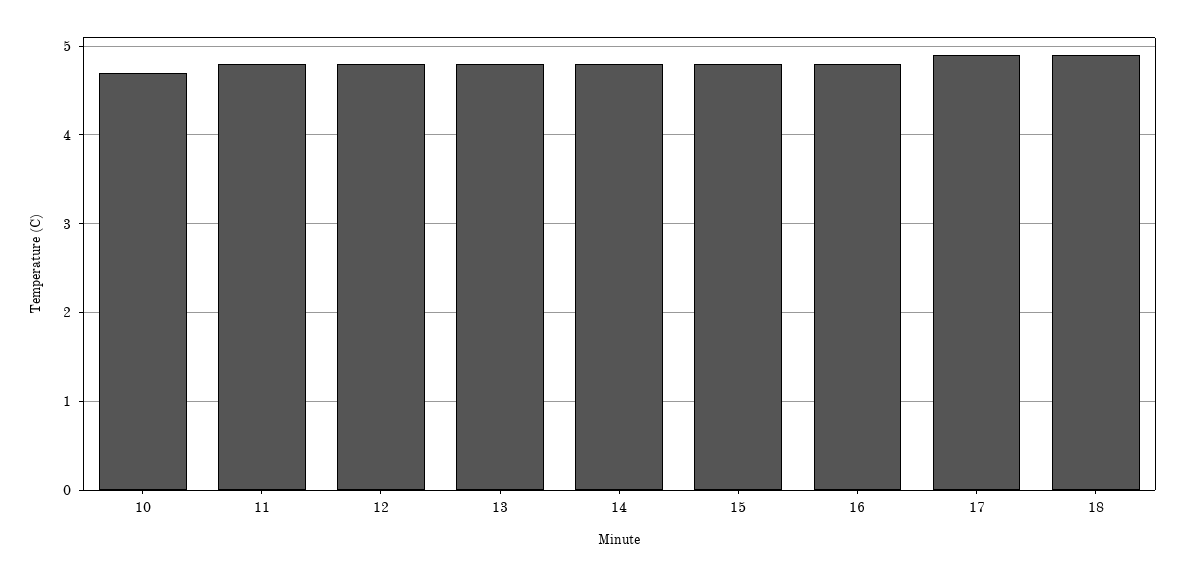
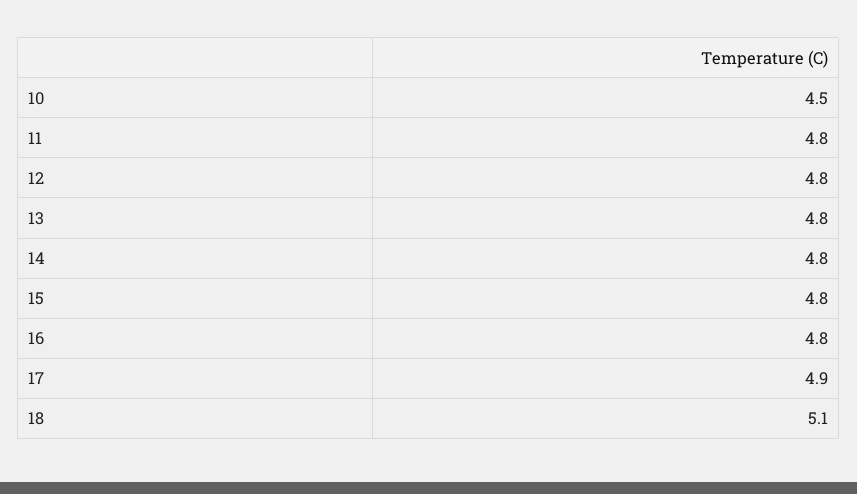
10: 4.7 -> 4.5
18: 4.9 -> 5.1

